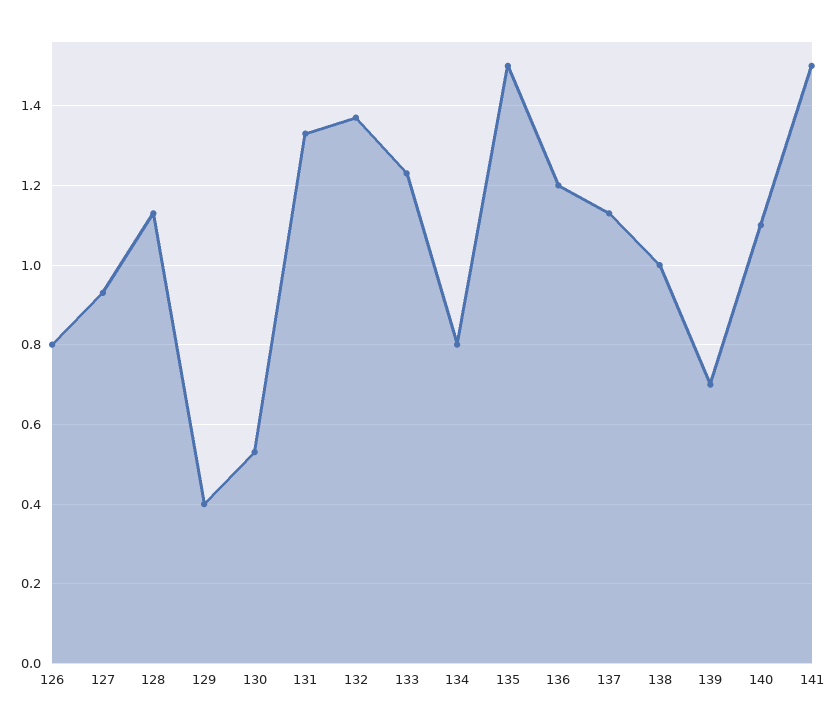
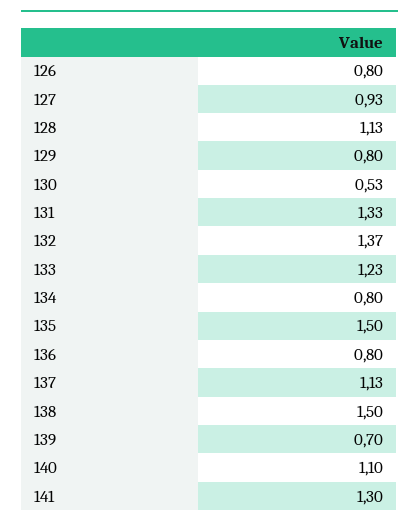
129: 0.4 -> 0.8
136: 1.2 -> 0.8
138: 1 -> 1.5
141: 1.5 -> 1.3

